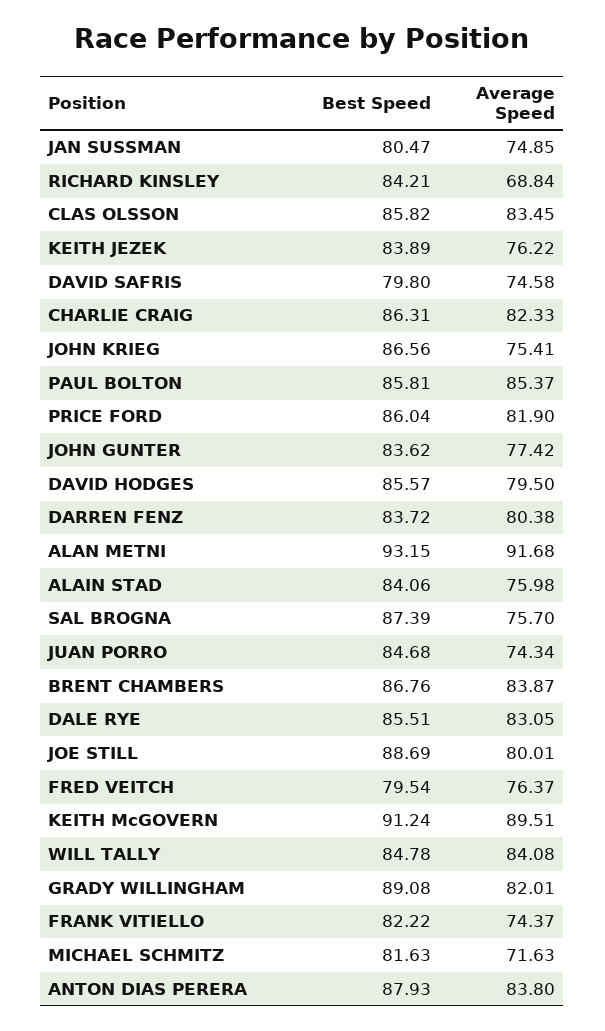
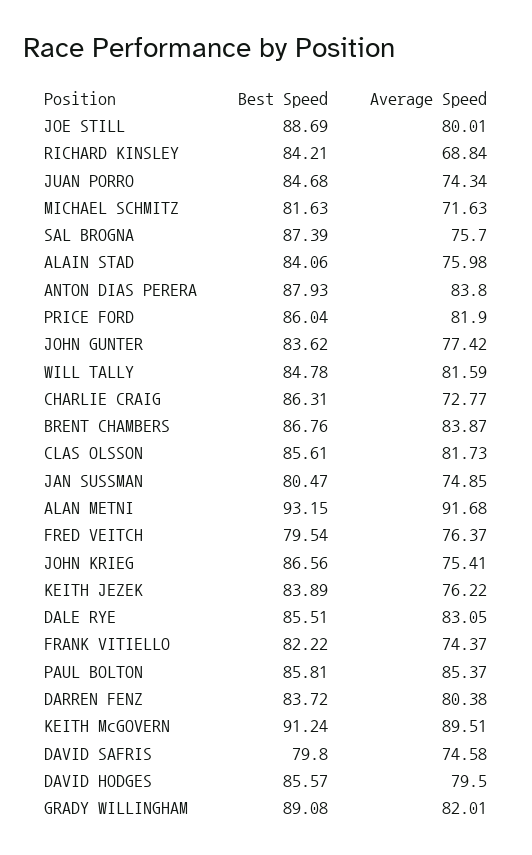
Best Speed, CLAS OLSSON: 85.82 -> 85.61
Average Speed, CLAS OLSSON: 83.45 -> 81.73
Average Speed, CHARLIE CRAIG: 82.33 -> 72.77
Average Speed, WILL TALLY: 84.08 -> 81.59

